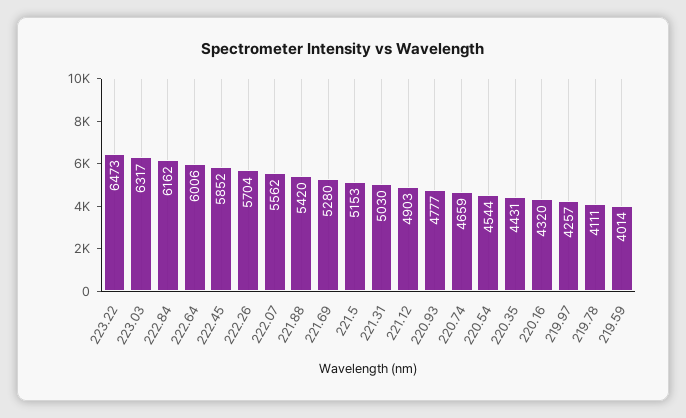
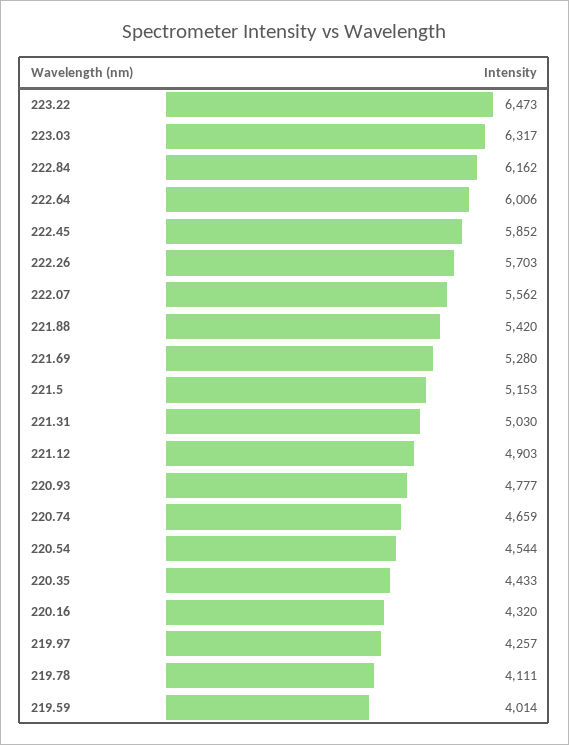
222.26: 5704 -> 5703
220.35: 4431 -> 4433

